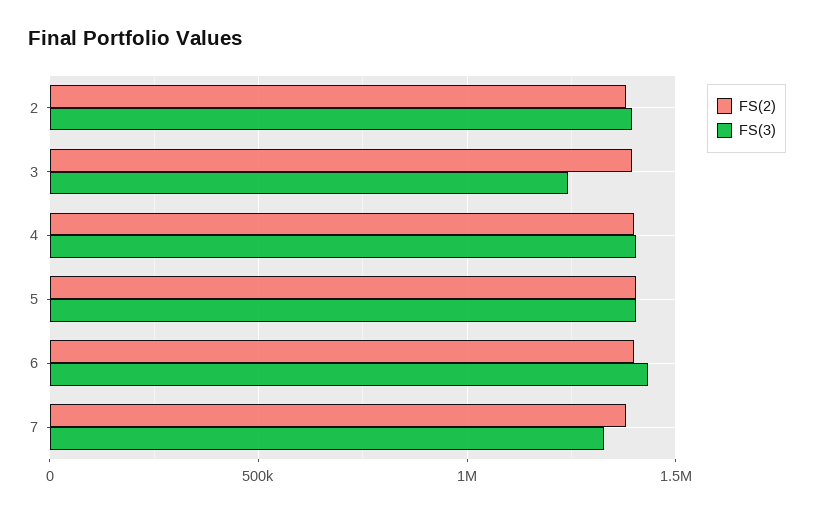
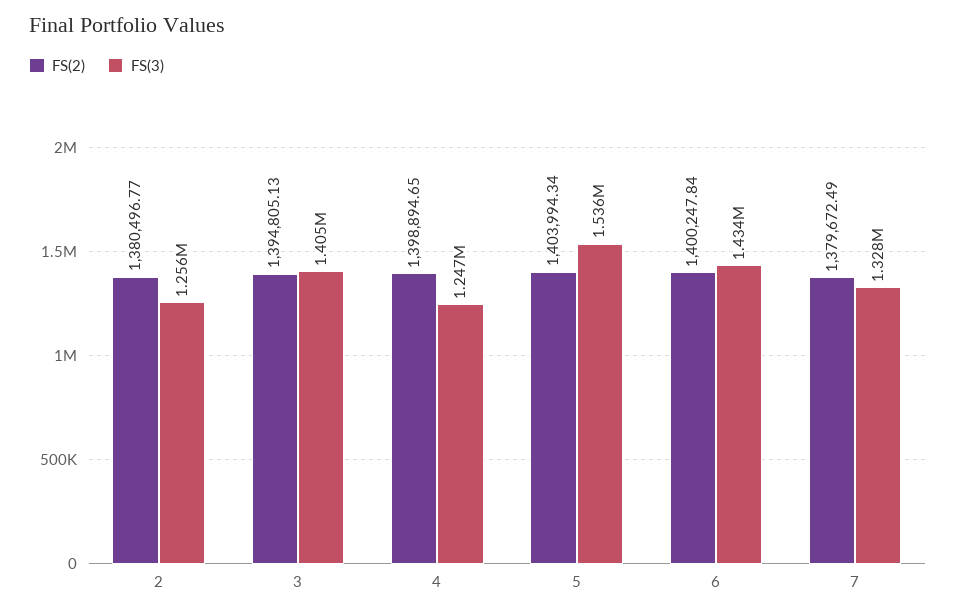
FS(3), 2: 1400000 -> 1256000
FS(3), 3: 1250000 -> 1405000
FS(3), 4: 1400000 -> 1247000
FS(3), 5: 1400000 -> 1536000

